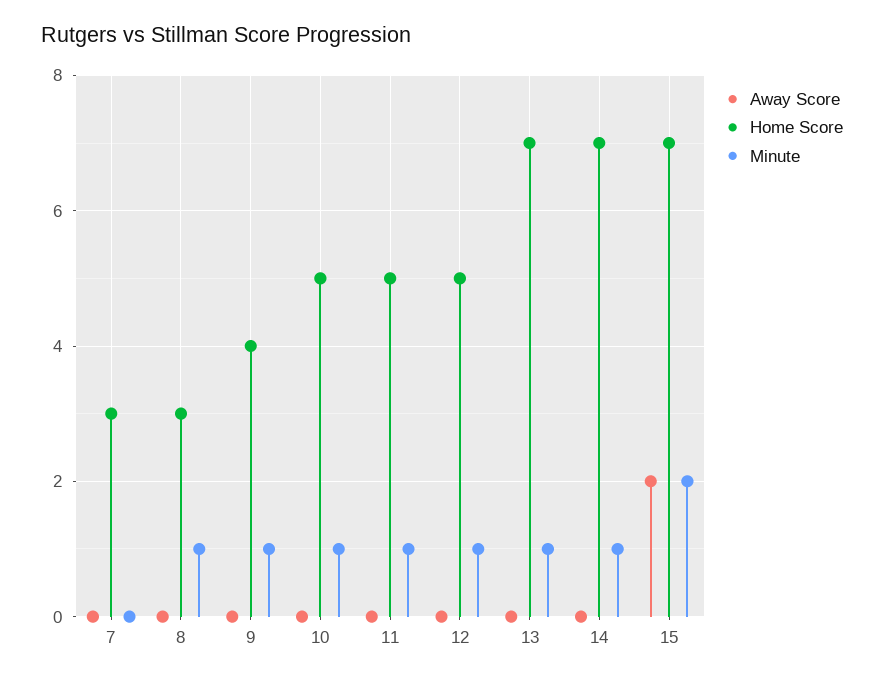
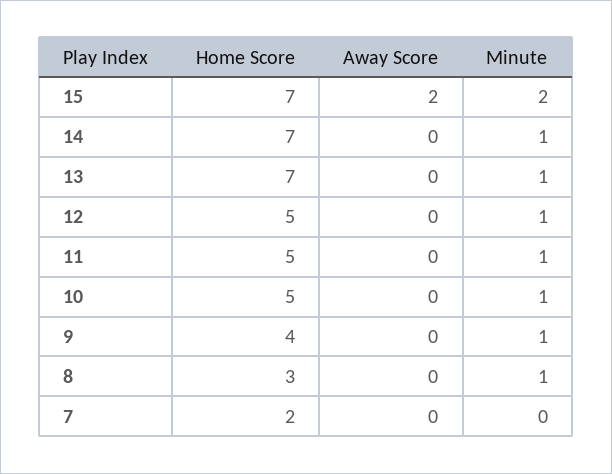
Home Score, 7: 3 -> 2

